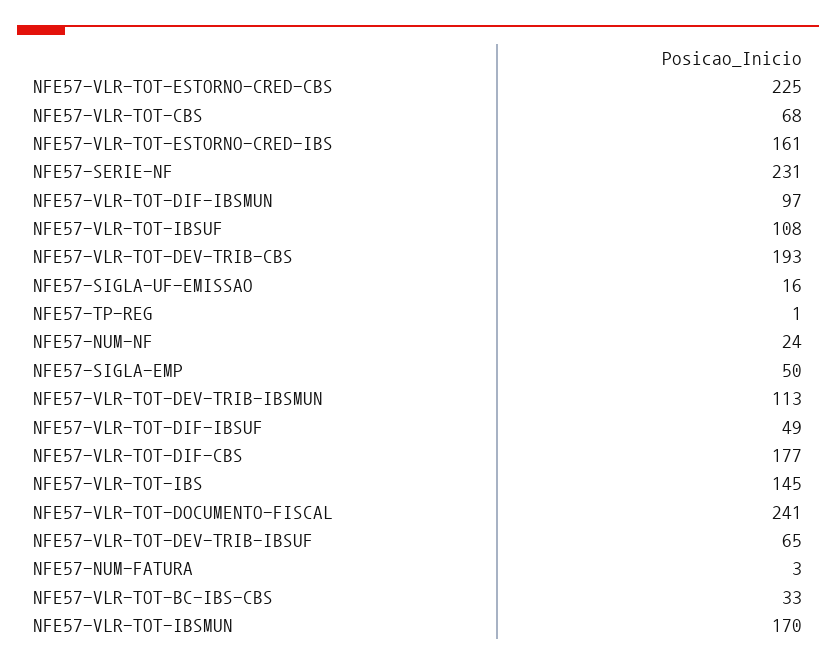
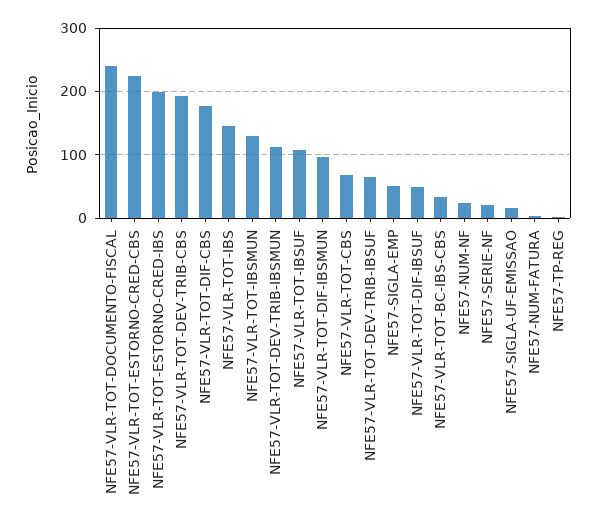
NFE57-VLR-TOT-ESTORNO-CRED-IBS: 161 -> 200
NFE57-SERIE-NF: 231 -> 20
NFE57-VLR-TOT-IBSMUN: 170 -> 130

